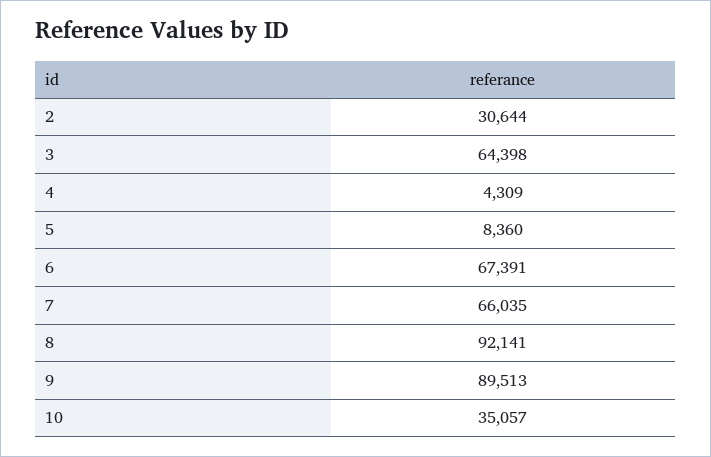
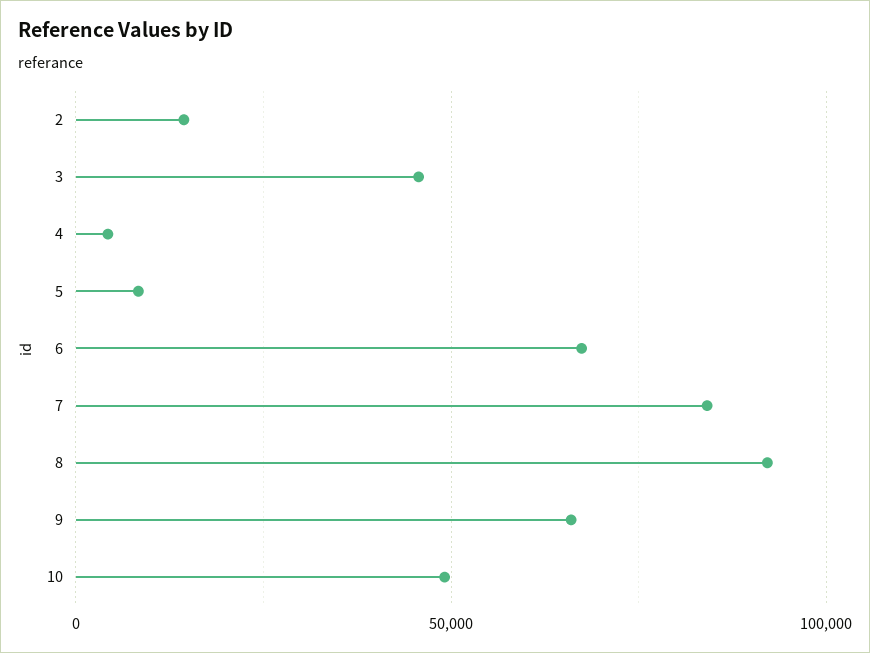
2: 30644 -> 15000
3: 64398 -> 45000
7: 66035 -> 85000
9: 89513 -> 65000
10: 35057 -> 50000

